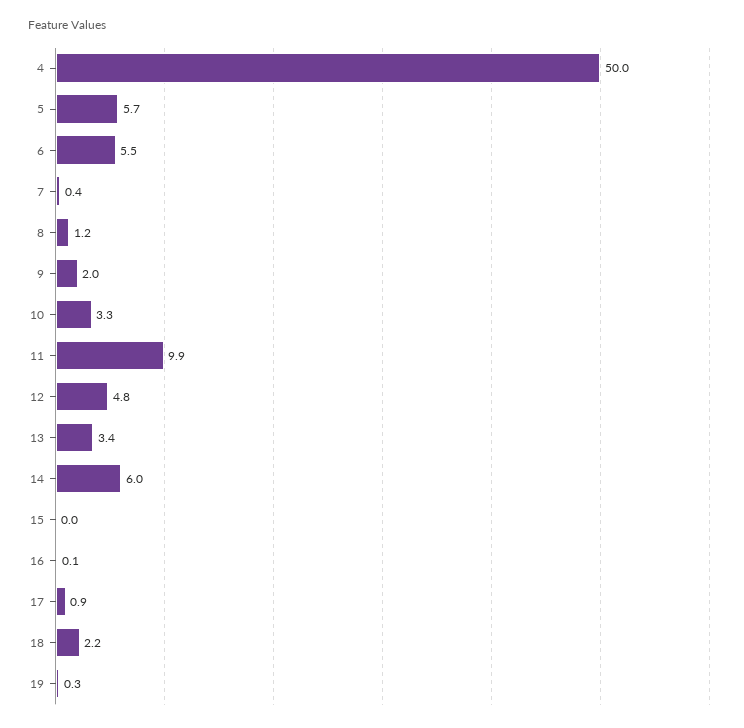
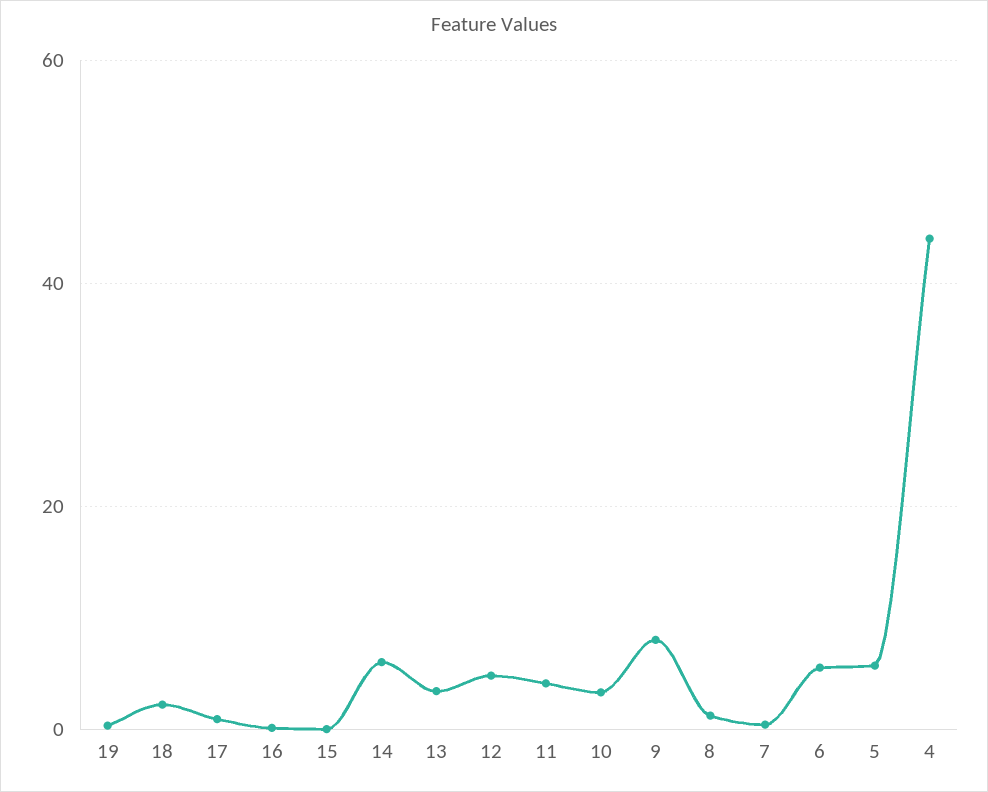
4: 50 -> 44
9: 2 -> 8
11: 9.9 -> 4

